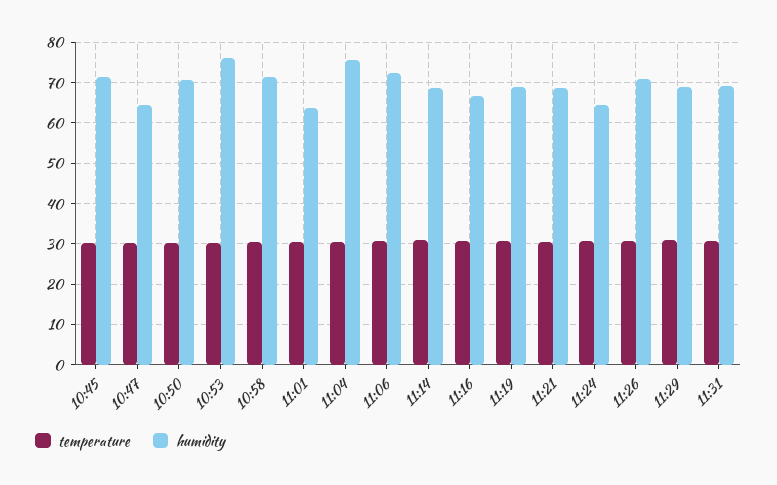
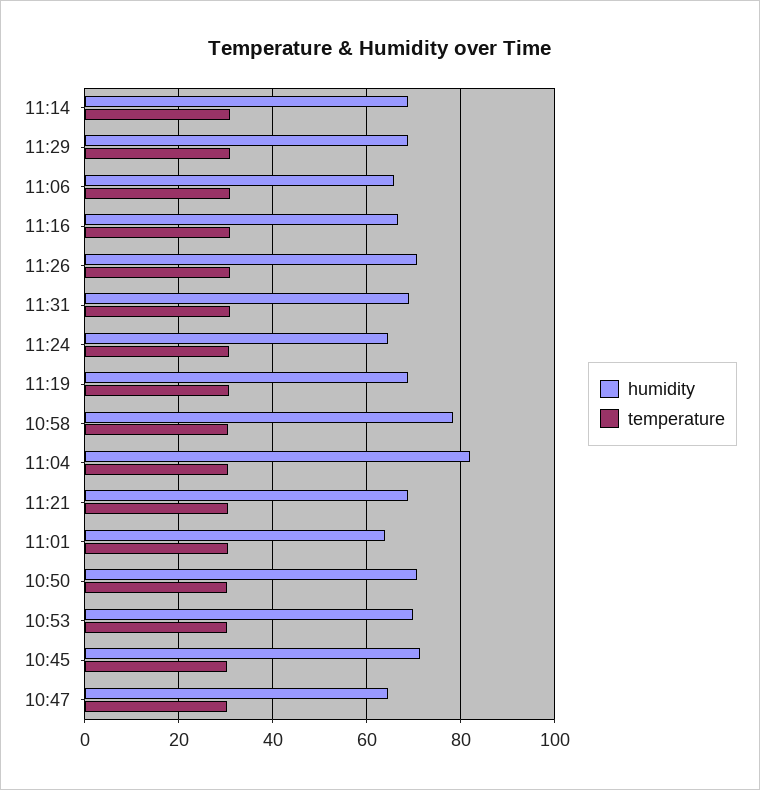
humidity, 10:53: 76 -> 70
humidity, 10:58: 72 -> 78
humidity, 11:04: 76 -> 82
humidity, 11:06: 72 -> 66

